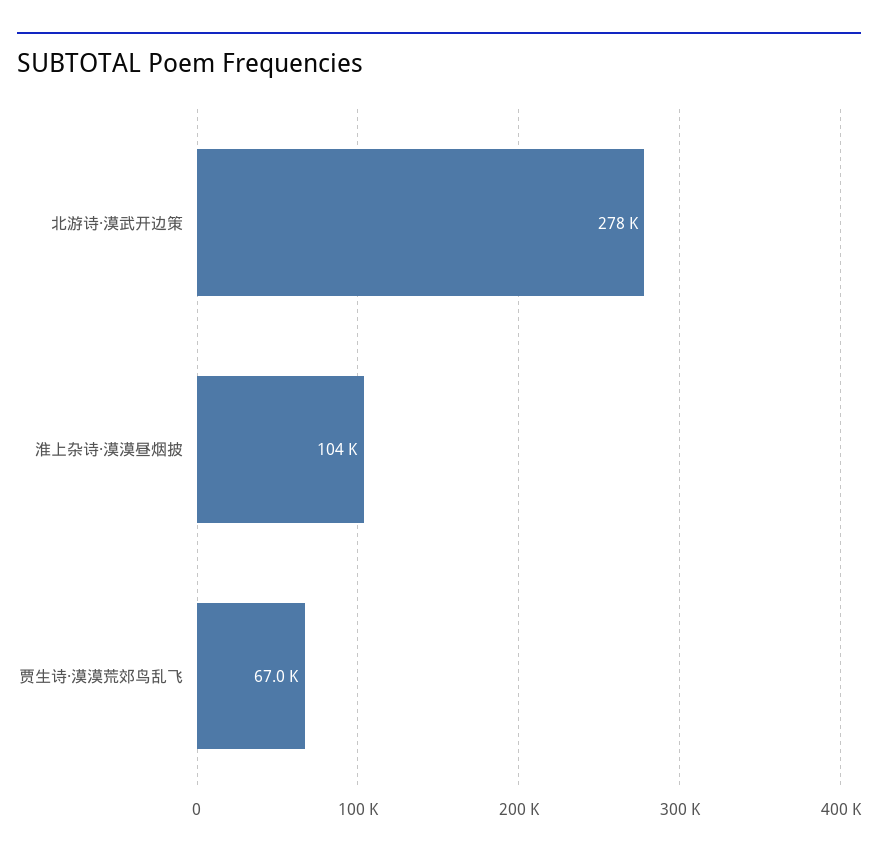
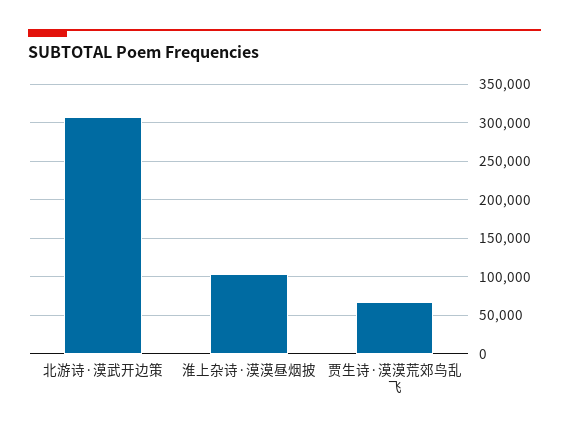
北游诗·漠武开边策: 278000 -> 310000

